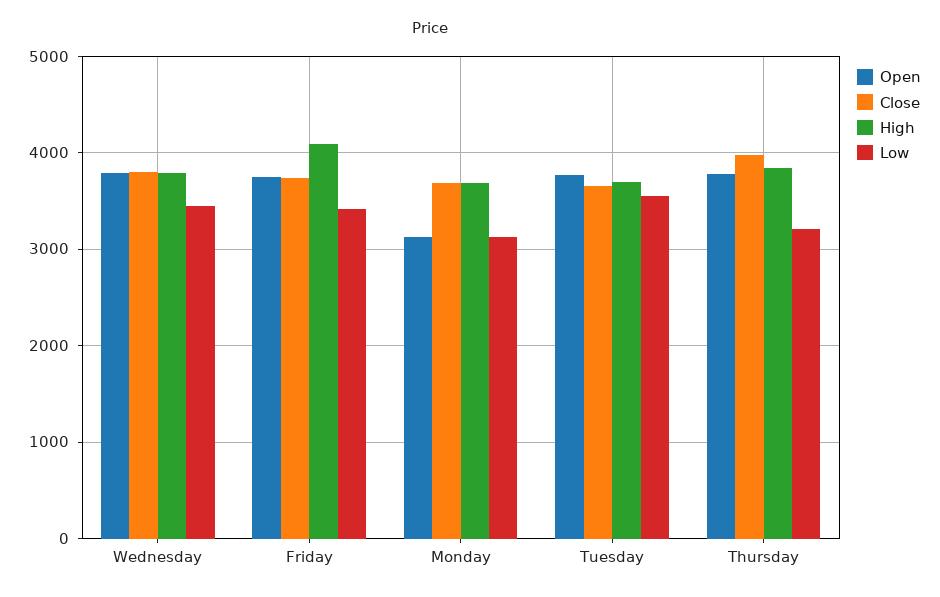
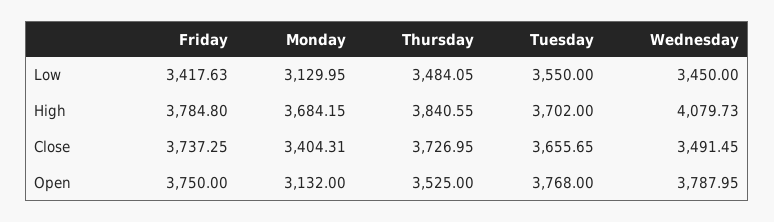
Close, Wednesday: 3800 -> 3491.45
High, Wednesday: 3800 -> 4079.73
High, Friday: 4100 -> 3784.8
Close, Monday: 3700 -> 3404.31
Open, Thursday: 3800 -> 3525
Close, Thursday: 4000 -> 3726.95
Low, Thursday: 3200 -> 3484.05

